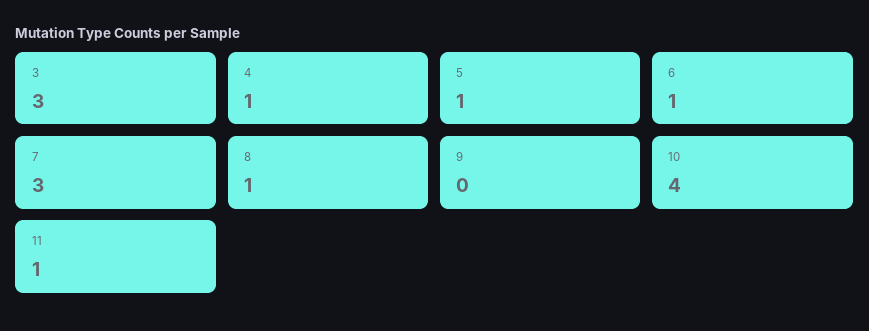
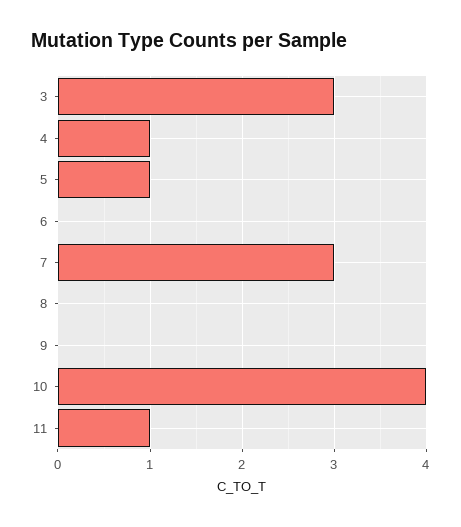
6: 1 -> 0
8: 1 -> 0

